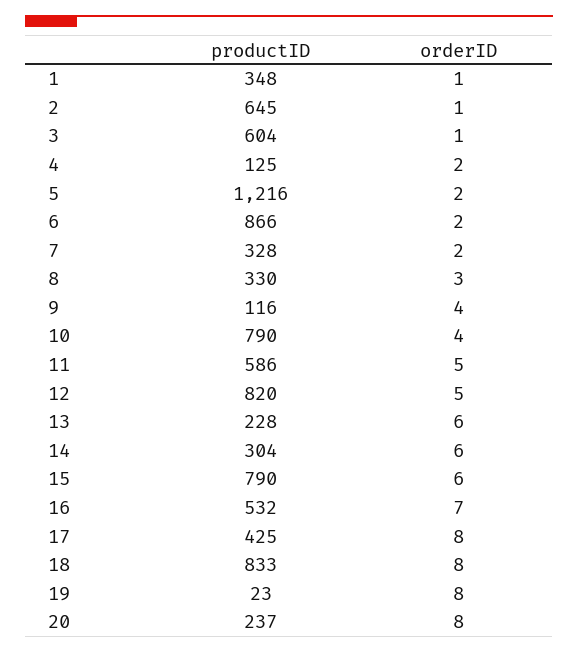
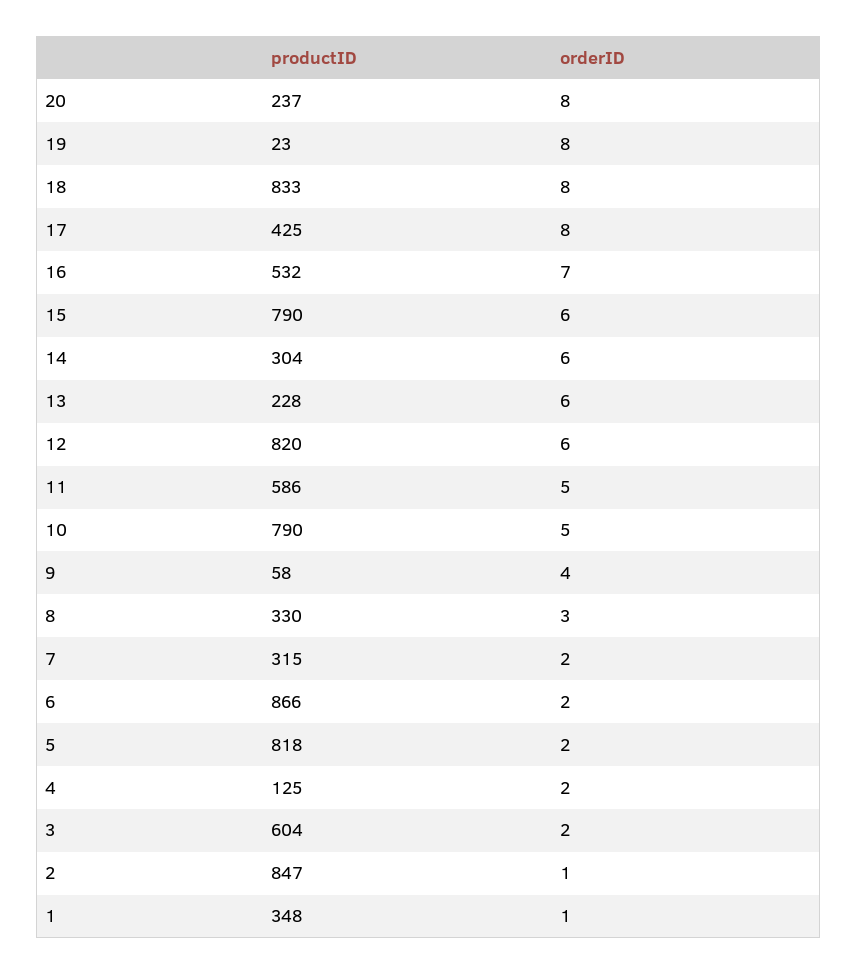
productID, 2: 645 -> 847
orderID, 3: 1 -> 2
productID, 5: 1216 -> 818
productID, 7: 328 -> 315
productID, 9: 116 -> 58
orderID, 10: 4 -> 5
orderID, 12: 5 -> 6

